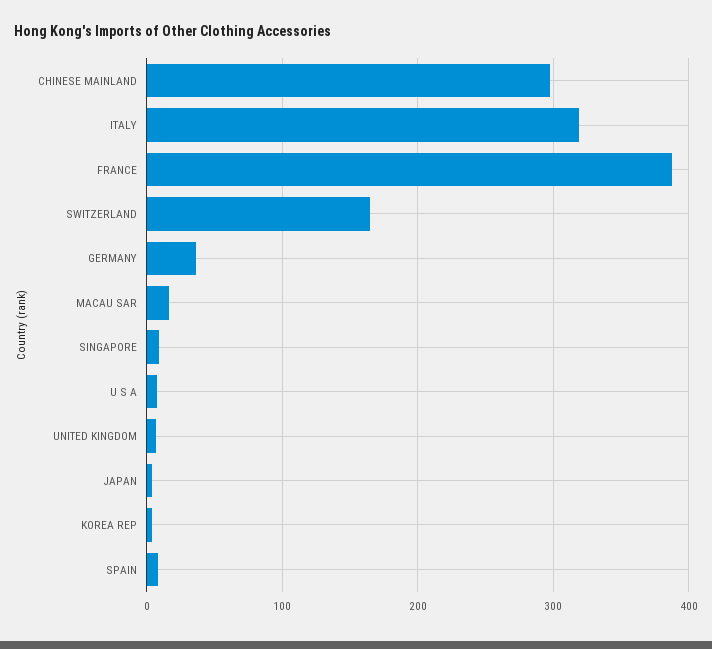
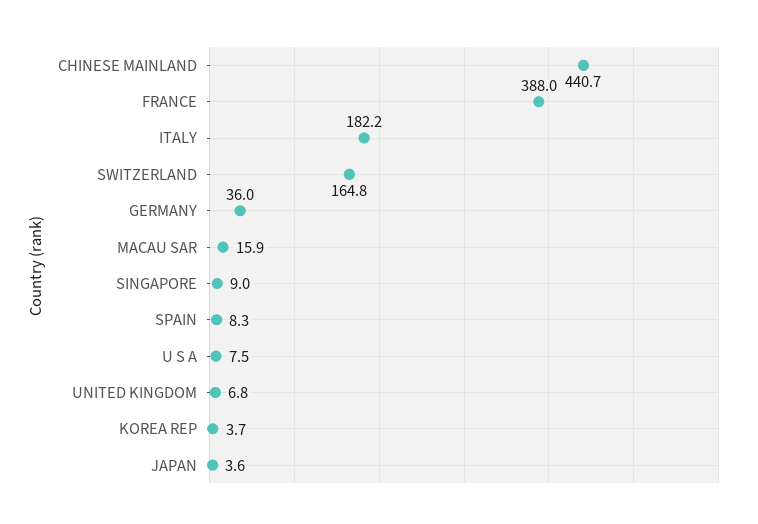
CHINESE MAINLAND: 300 -> 440.7
ITALY: 320 -> 182.2

